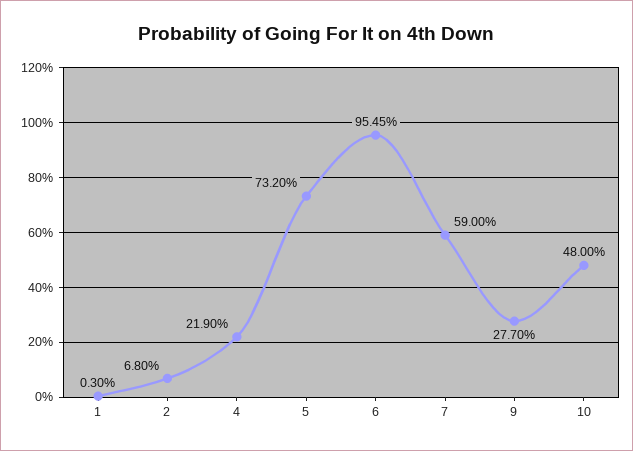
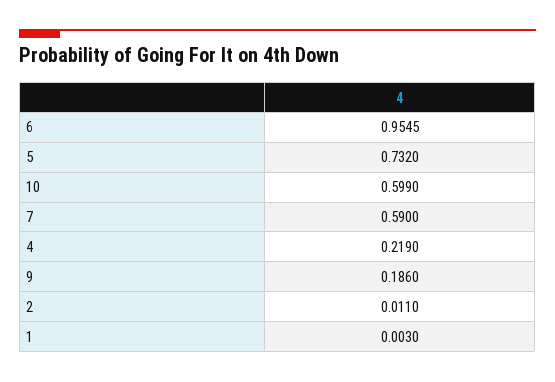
2: 0.068 -> 0.011
9: 0.277 -> 0.186
10: 0.48 -> 0.599

